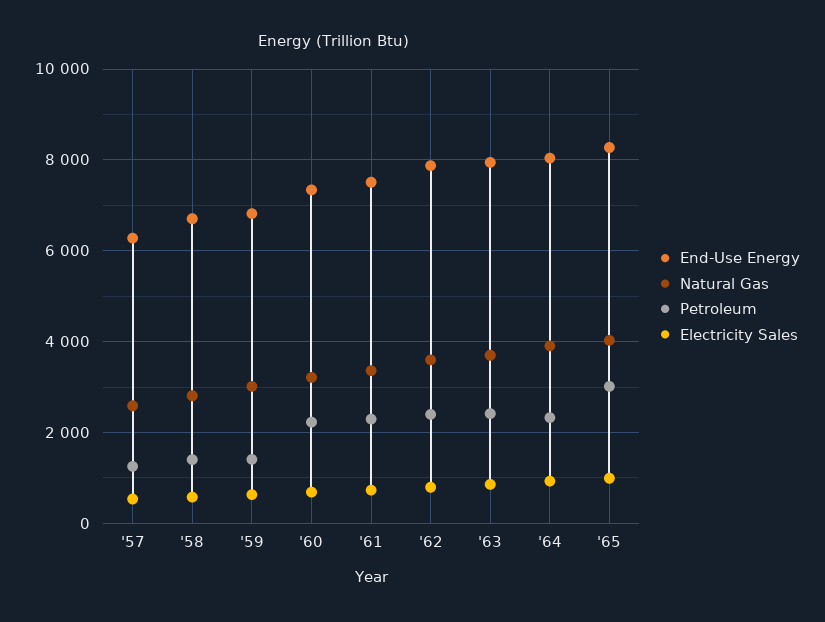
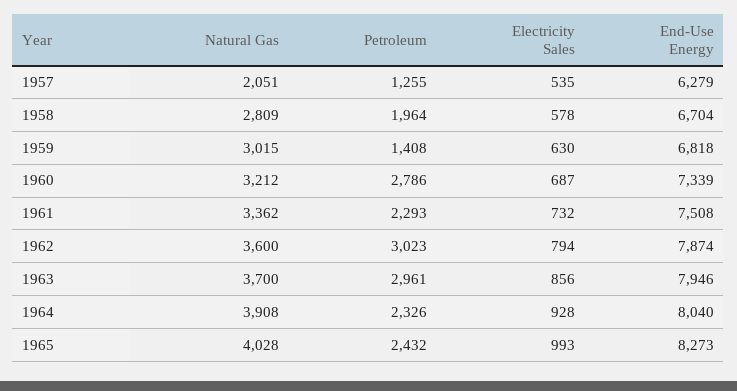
Natural Gas, '57: 2600 -> 2051
Petroleum, '58: 1400 -> 1964
Petroleum, '60: 2200 -> 2786
Petroleum, '62: 2400 -> 3023
Petroleum, '63: 2400 -> 2961
Petroleum, '65: 3000 -> 2432

